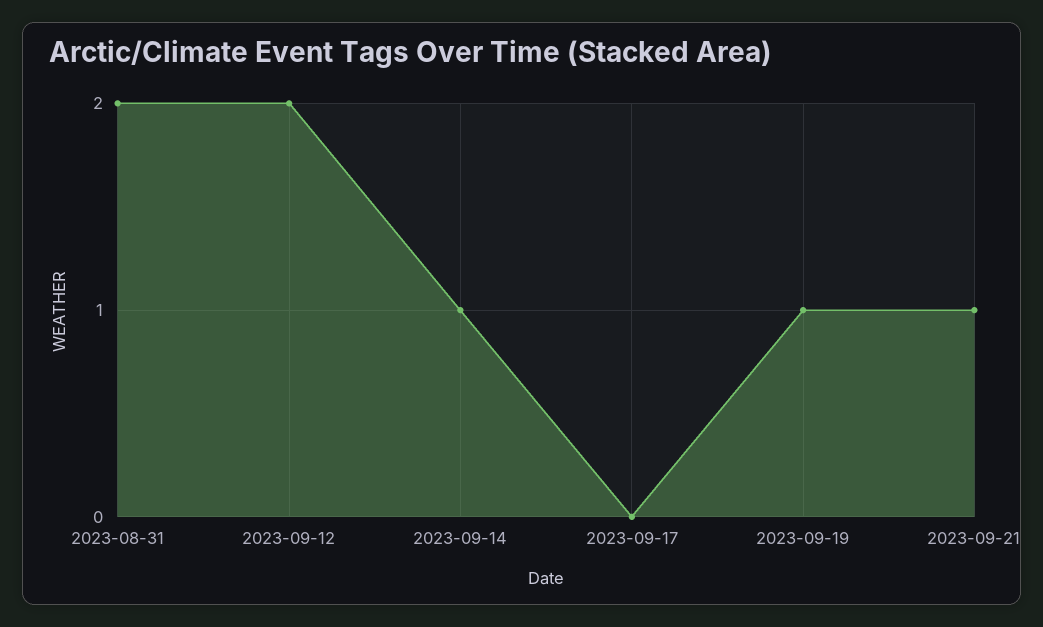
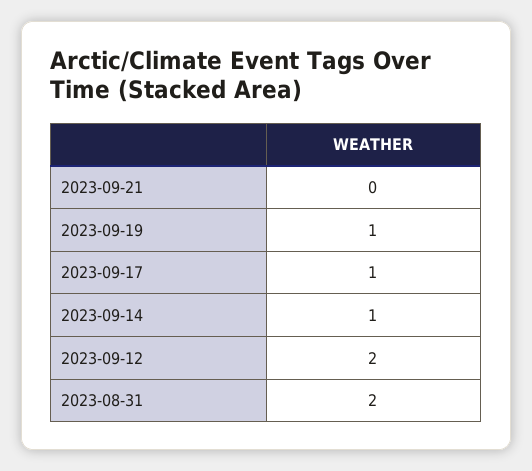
2023-09-17: 0 -> 1
2023-09-21: 1 -> 0

